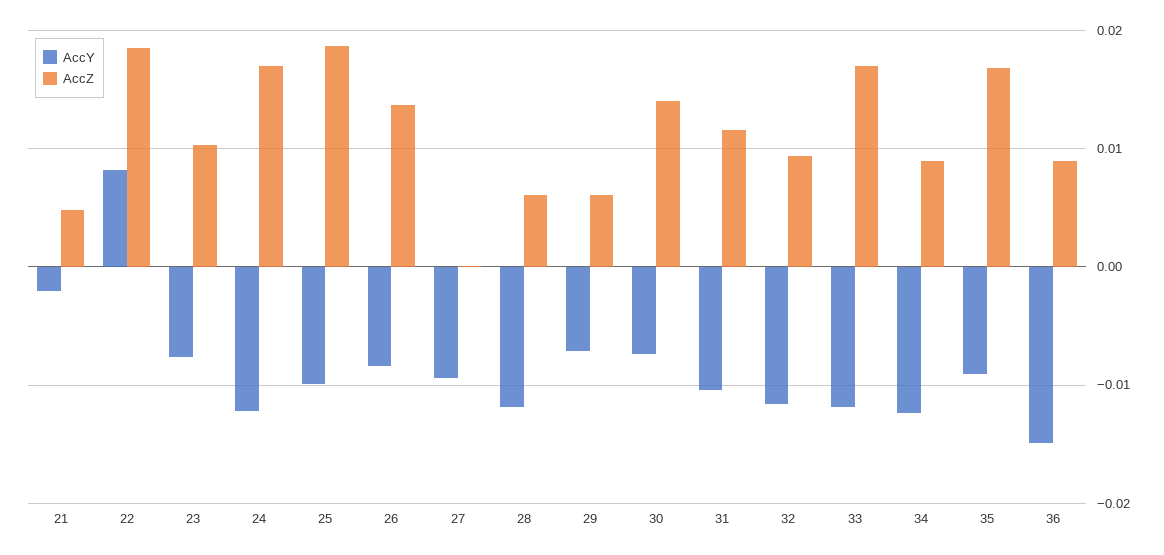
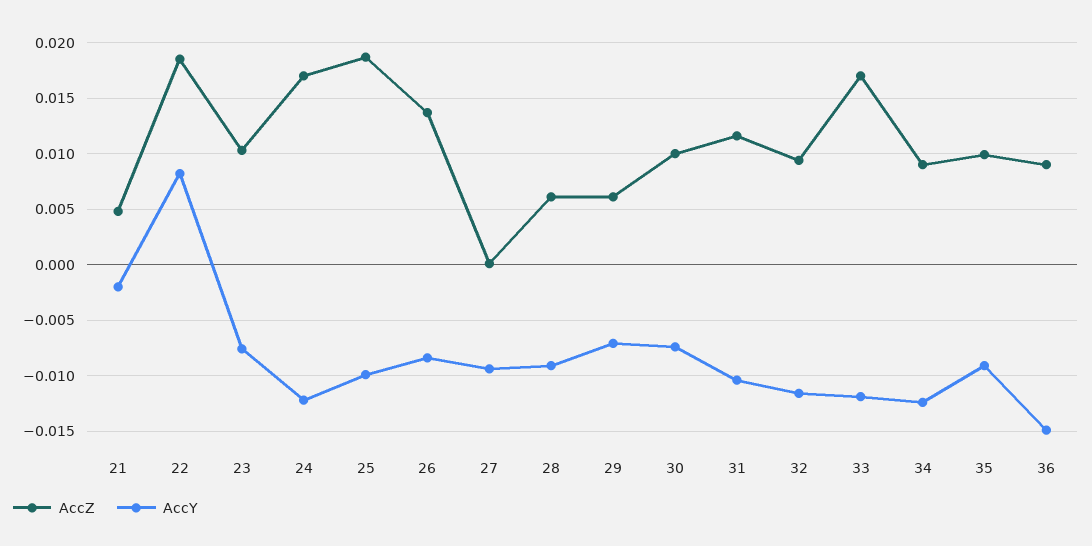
AccY, 28: -0.012 -> -0.009
AccZ, 30: 0.014 -> 0.01
AccZ, 35: 0.017 -> 0.01

